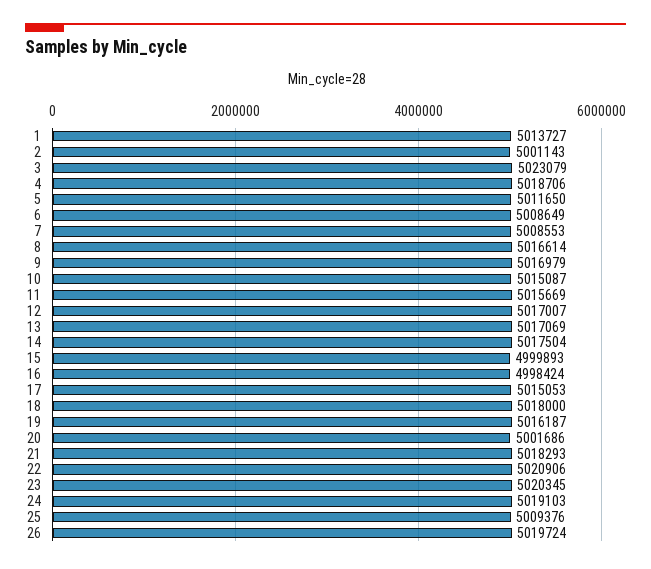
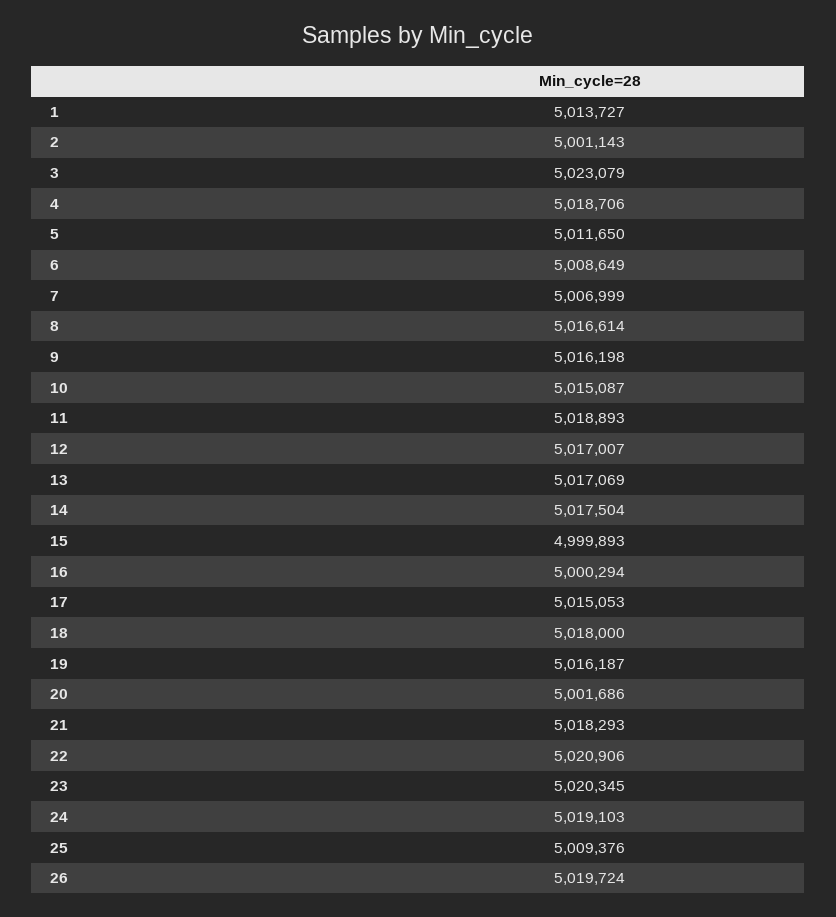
7: 5008553 -> 5006999
9: 5016979 -> 5016198
11: 5015669 -> 5018893
16: 4998424 -> 5000294

